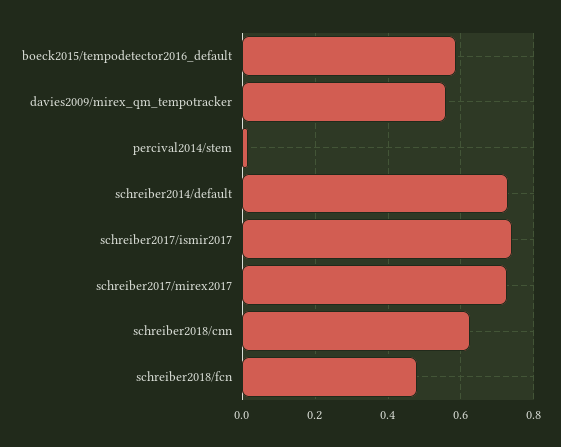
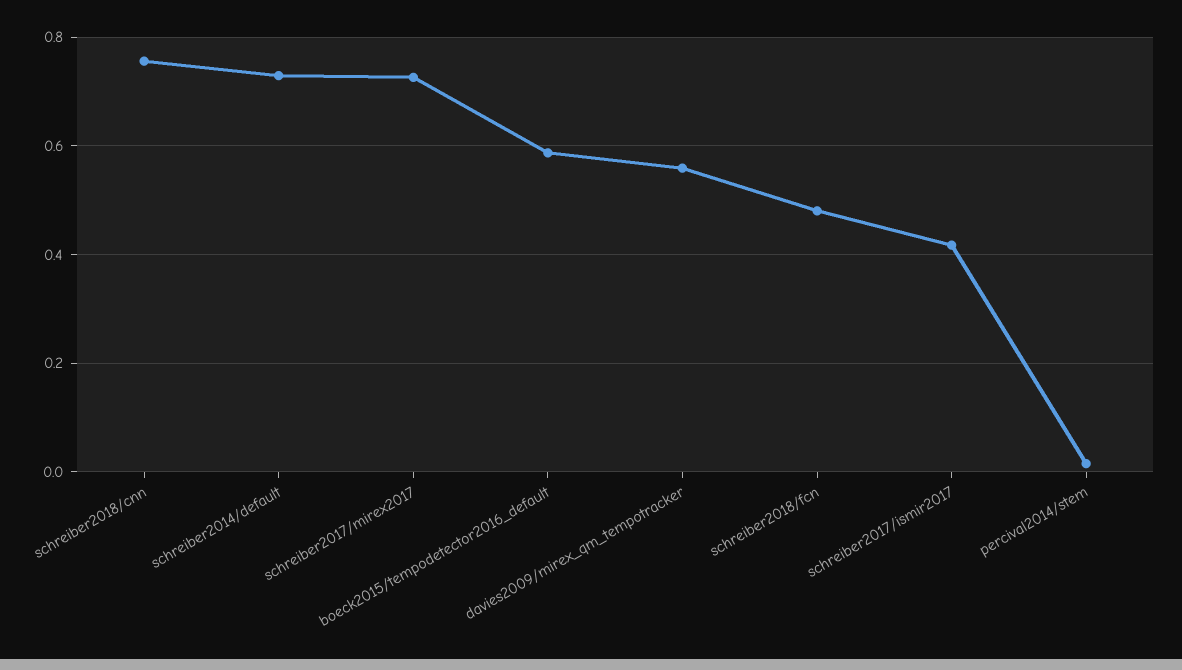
schreiber2017/ismir2017: 0.74 -> 0.42
schreiber2018/cnn: 0.62 -> 0.76

